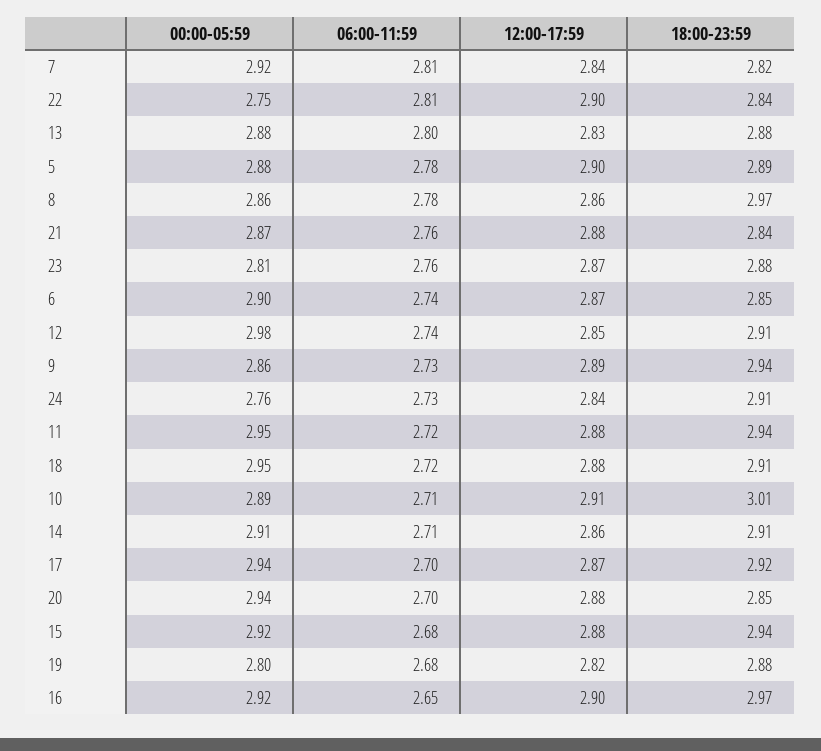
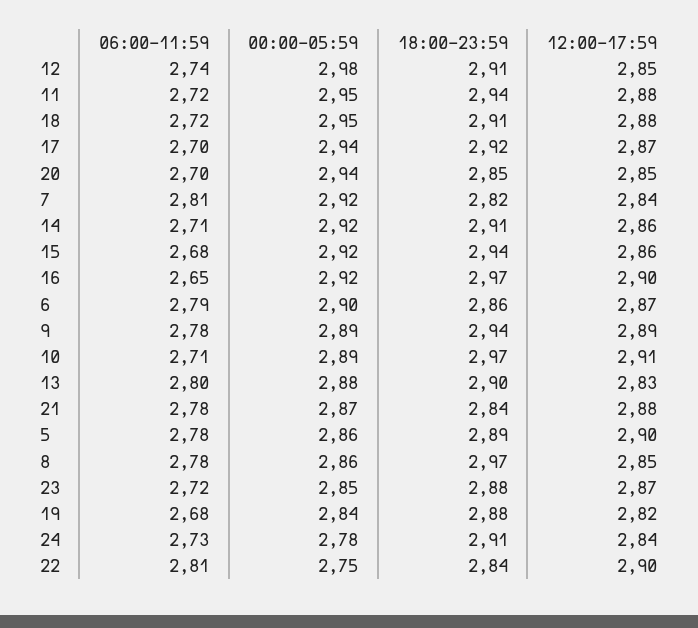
18:00-23:59, 13: 2.88 -> 2.9
00:00-05:59, 5: 2.88 -> 2.86
12:00-17:59, 8: 2.86 -> 2.85
06:00-11:59, 21: 2.76 -> 2.78
00:00-05:59, 23: 2.81 -> 2.85
06:00-11:59, 23: 2.76 -> 2.72
06:00-11:59, 6: 2.74 -> 2.79
18:00-23:59, 6: 2.85 -> 2.86
00:00-05:59, 9: 2.86 -> 2.89
06:00-11:59, 9: 2.73 -> 2.78
00:00-05:59, 24: 2.76 -> 2.78
18:00-23:59, 10: 3.01 -> 2.97
00:00-05:59, 14: 2.91 -> 2.92
12:00-17:59, 20: 2.88 -> 2.85
12:00-17:59, 15: 2.88 -> 2.86
00:00-05:59, 19: 2.8 -> 2.84

